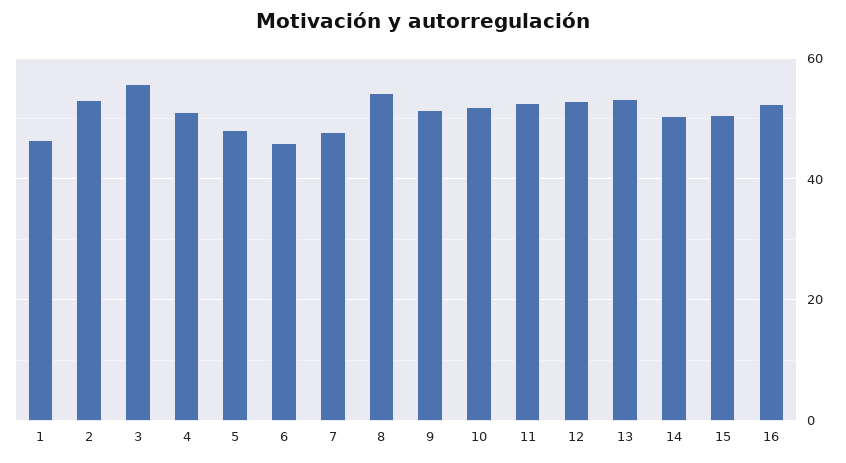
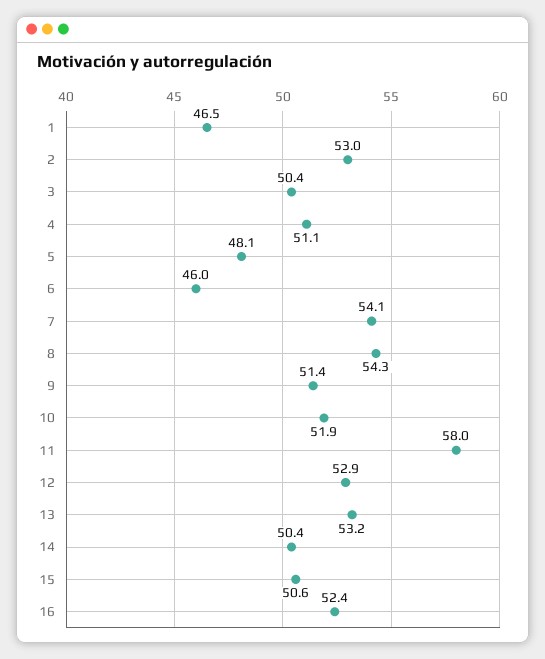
3: 56 -> 50.4
7: 48 -> 54.1
11: 52 -> 58

